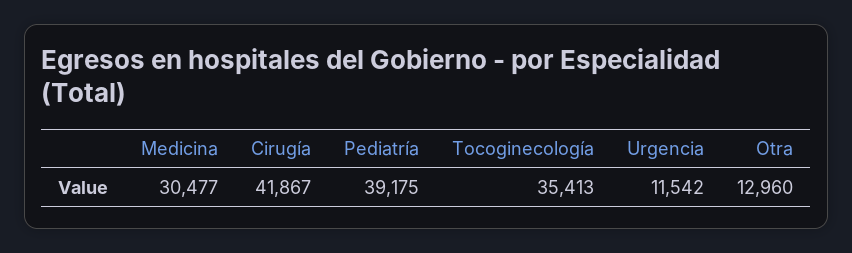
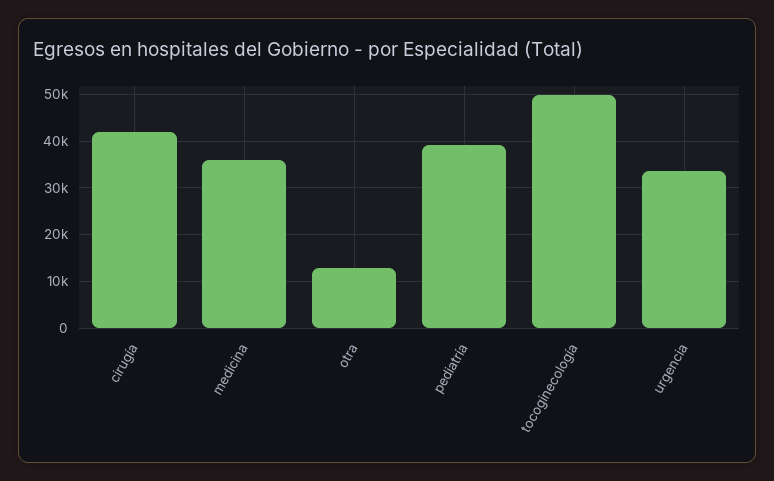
Medicina: 30477 -> 36000
Tocoginecología: 35413 -> 50000
Urgencia: 11542 -> 34000

